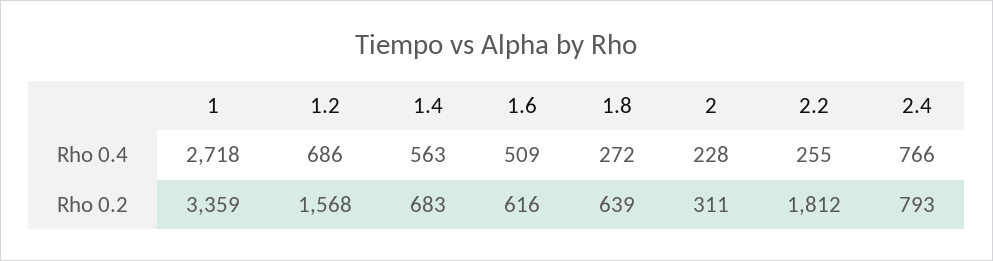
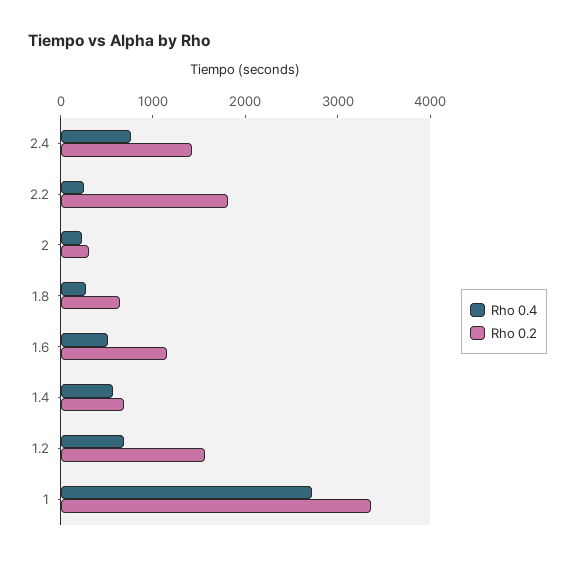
Rho 0.2, 1.6: 616 -> 1200
Rho 0.2, 2.4: 793 -> 1400

